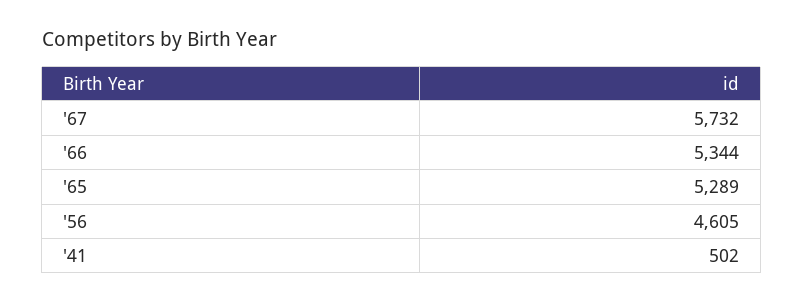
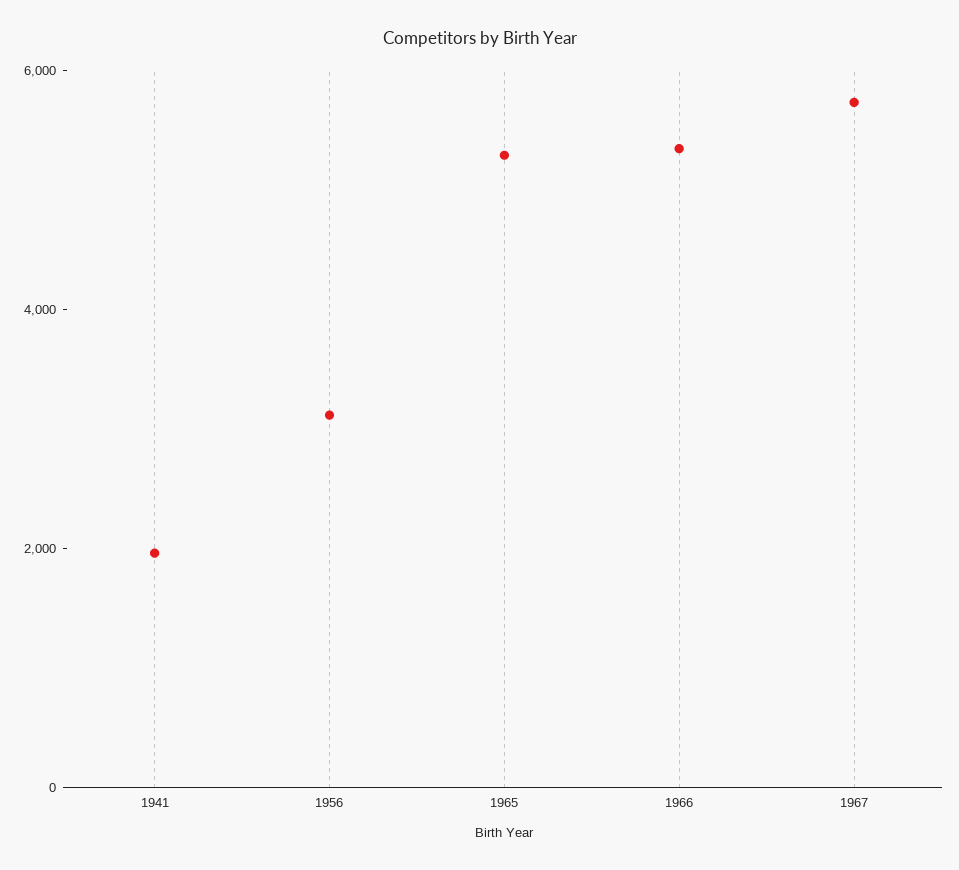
'56: 4605 -> 3000
'41: 502 -> 2000

